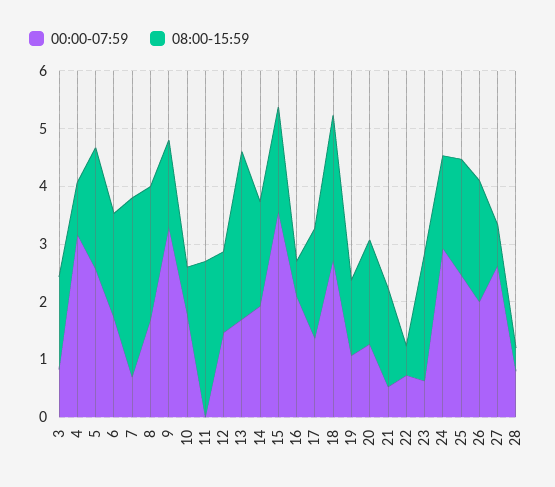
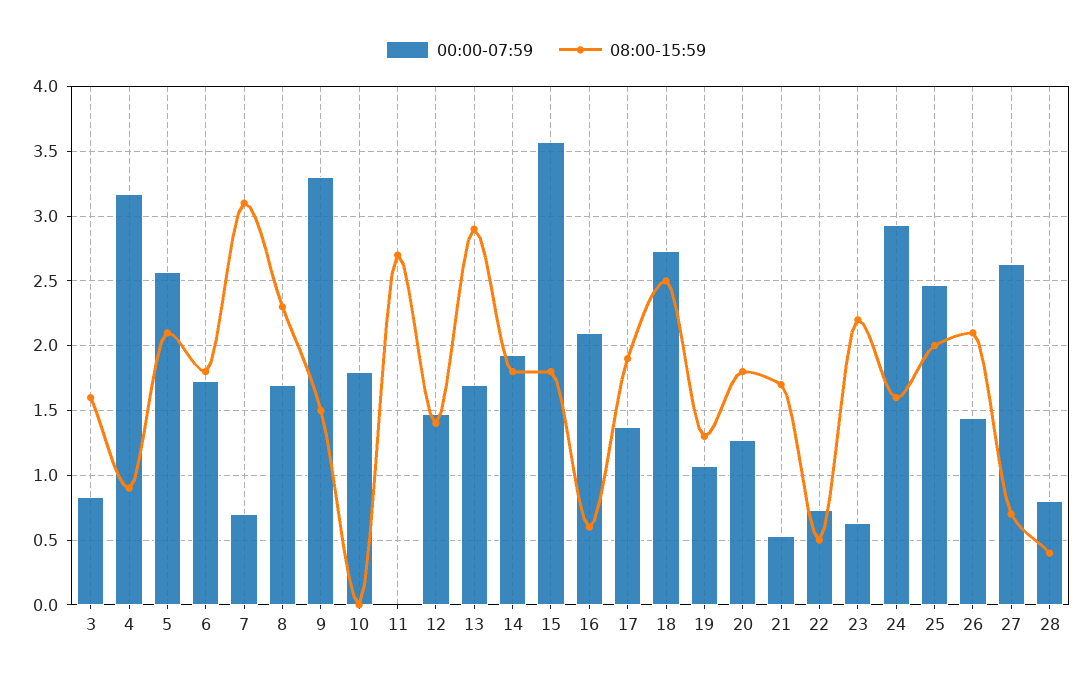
08:00-15:59, 10: 0.8 -> 0
00:00-07:59, 26: 2 -> 1.45

